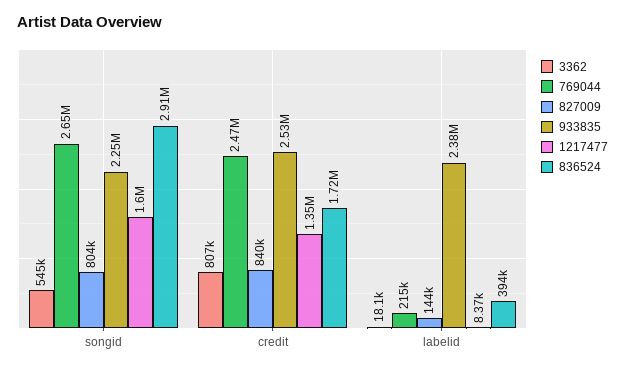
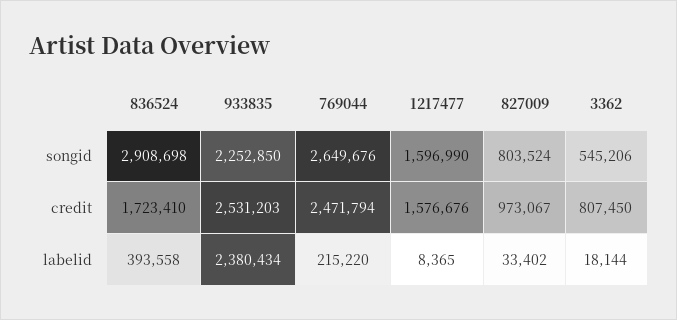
827009, credit: 840000 -> 973067
1217477, credit: 1350000 -> 1576676
827009, labelid: 144000 -> 33402

